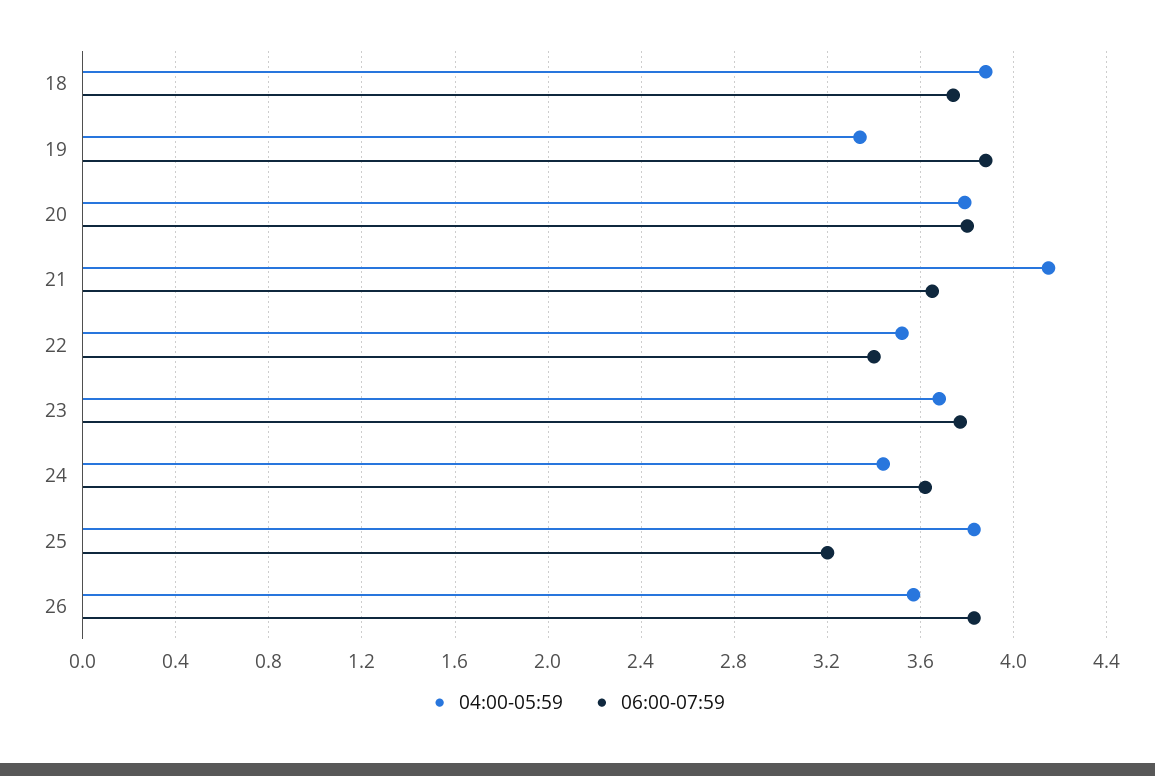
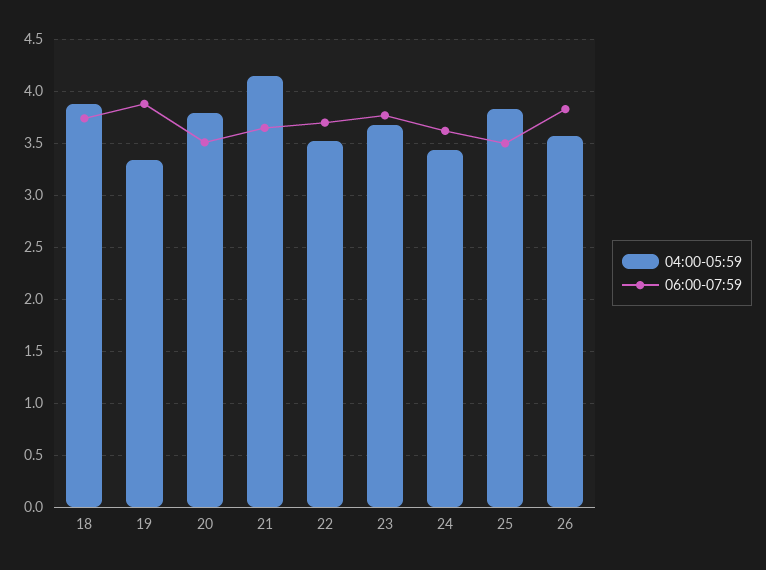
06:00-07:59, 20: 3.8 -> 3.5
06:00-07:59, 22: 3.4 -> 3.7
06:00-07:59, 25: 3.2 -> 3.5

